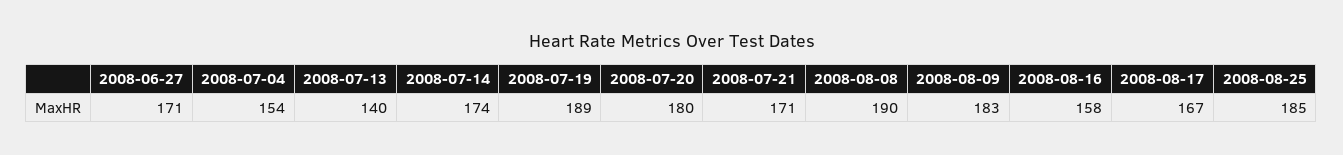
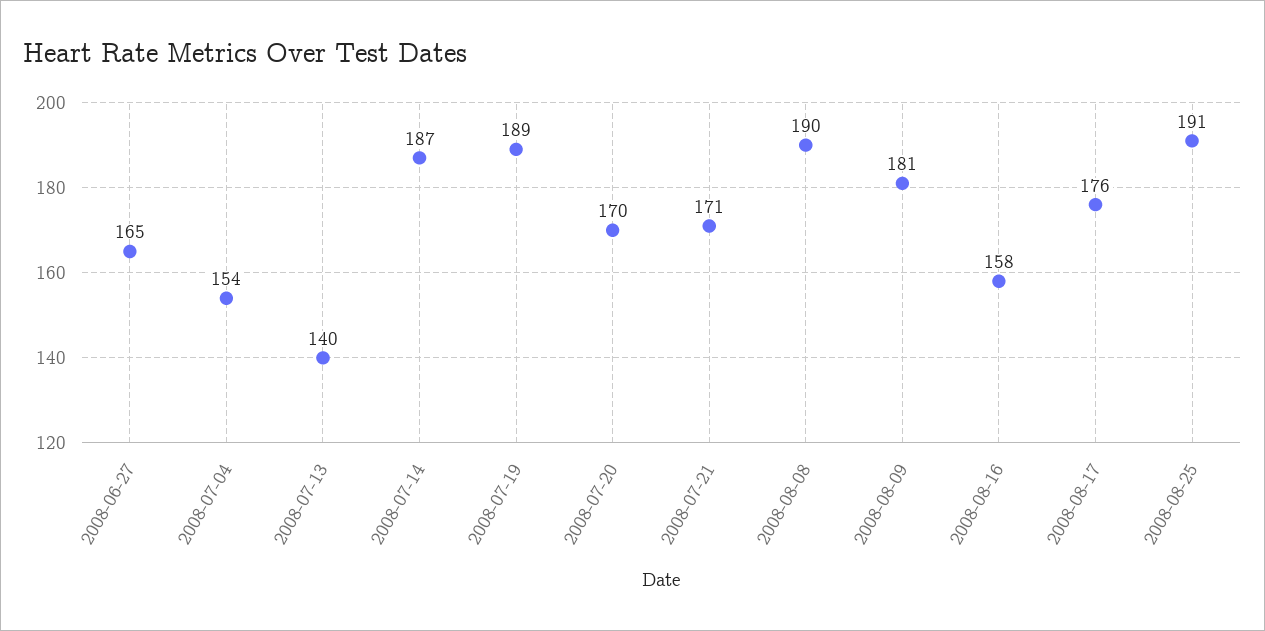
2008-06-27: 171 -> 165
2008-07-14: 174 -> 187
2008-07-20: 180 -> 170
2008-08-09: 183 -> 181
2008-08-17: 167 -> 176
2008-08-25: 185 -> 191

